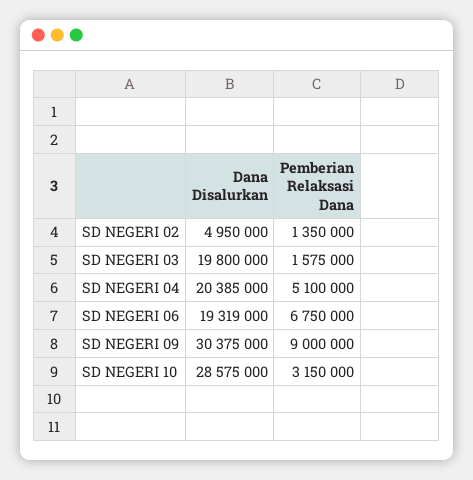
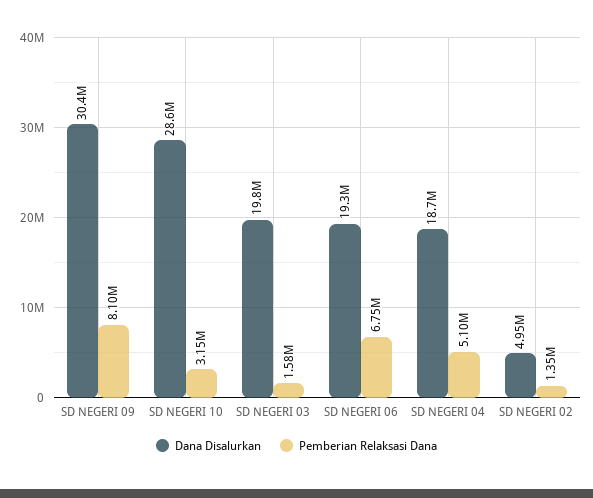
Dana Disalurkan, SD NEGERI 04: 20385000 -> 18700000
Pemberian Relaksasi Dana, SD NEGERI 09: 9000000 -> 8100000

